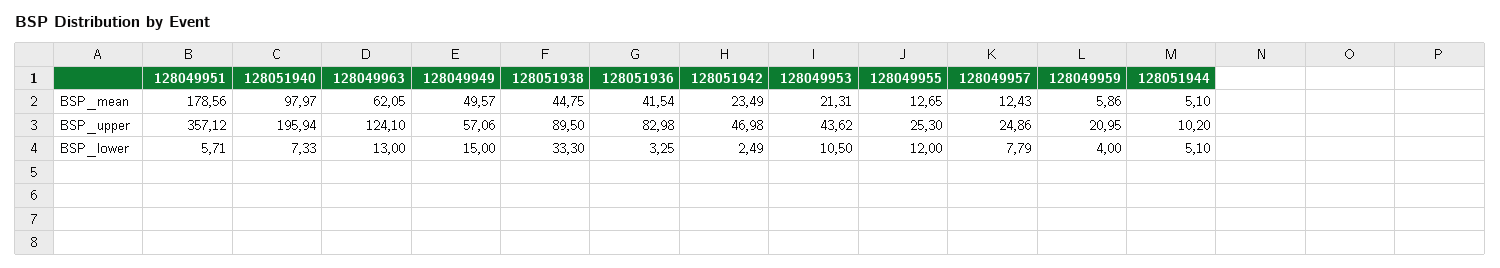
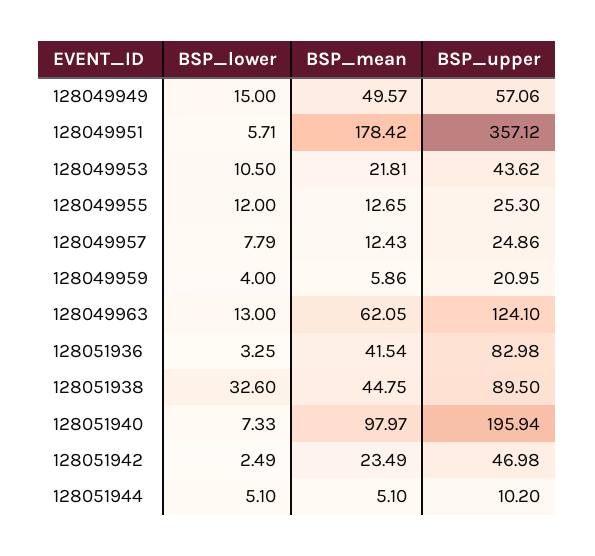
128049951, BSP_mean: 178.56 -> 178.42
128049953, BSP_mean: 21.31 -> 21.81
128051938, BSP_lower: 33.3 -> 32.6

